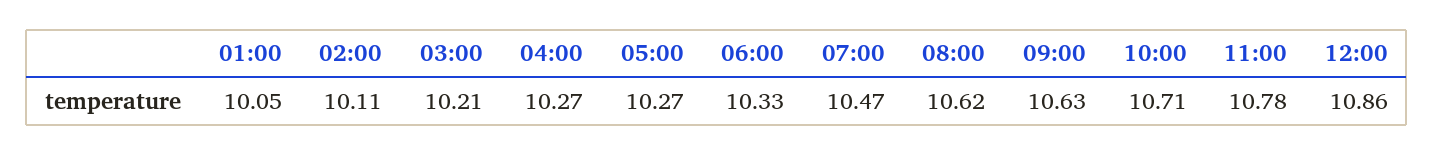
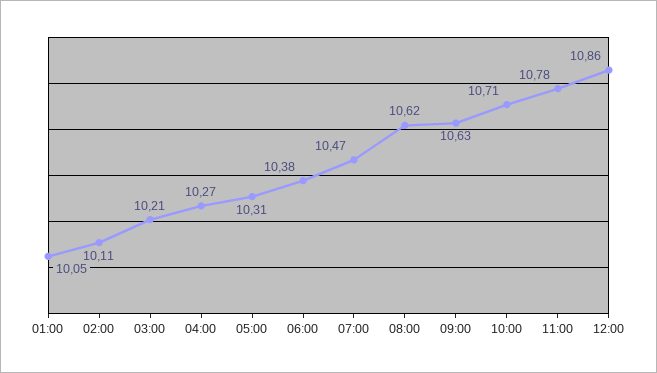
05:00: 10.27 -> 10.31
06:00: 10.33 -> 10.38

